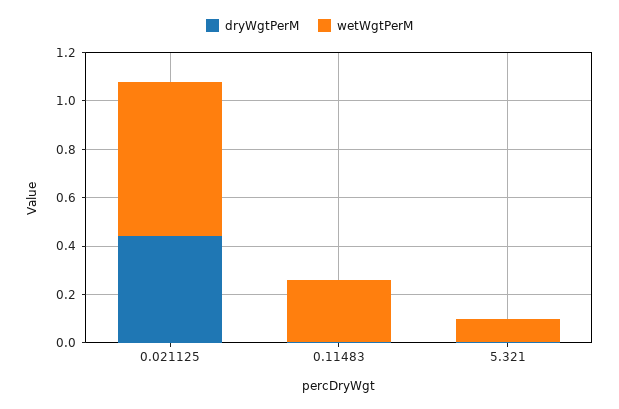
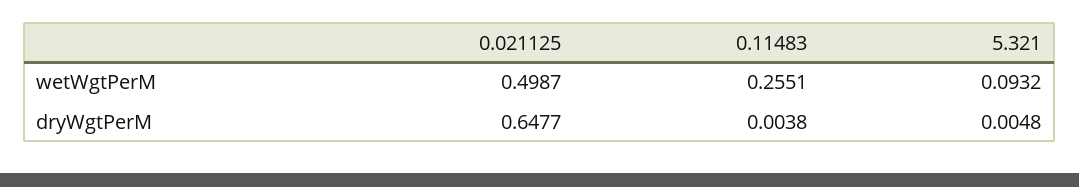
dryWgtPerM, 0.021125: 0.45 -> 0.6477
wetWgtPerM, 0.021125: 0.65 -> 0.4987

